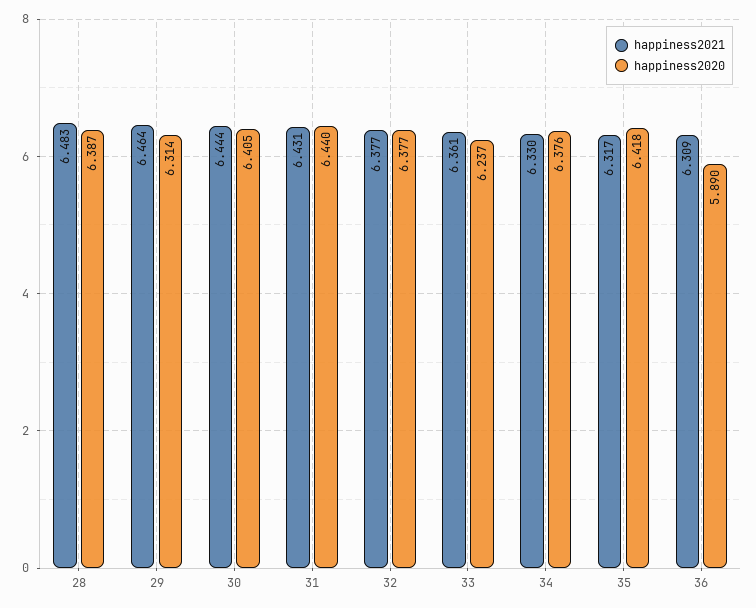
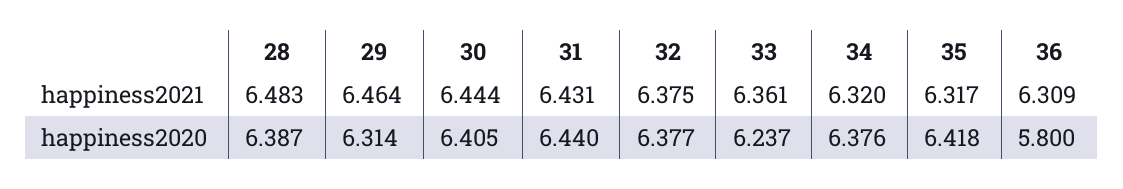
happiness2021, 32: 6.377 -> 6.375
happiness2021, 34: 6.33 -> 6.32
happiness2020, 36: 5.89 -> 5.8

